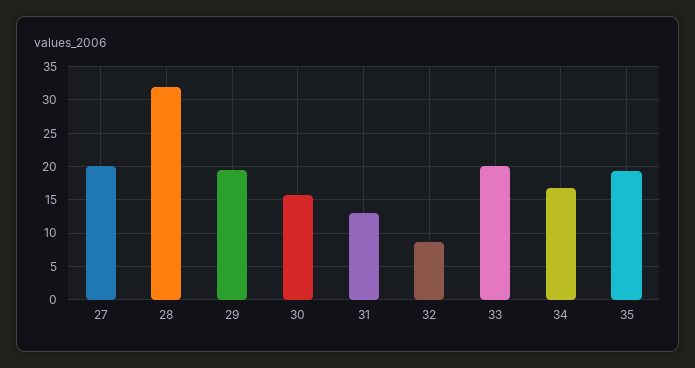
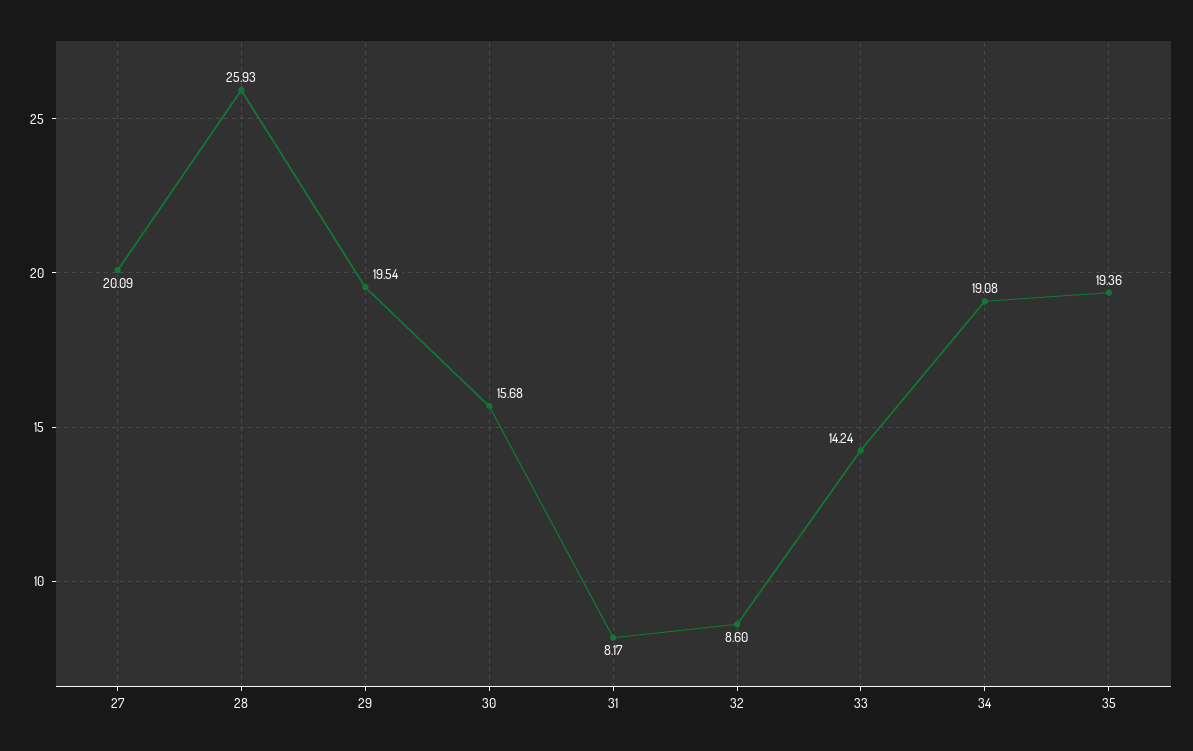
28: 32 -> 25.93
31: 13 -> 8.17
33: 20 -> 14.24
34: 17 -> 19.08

